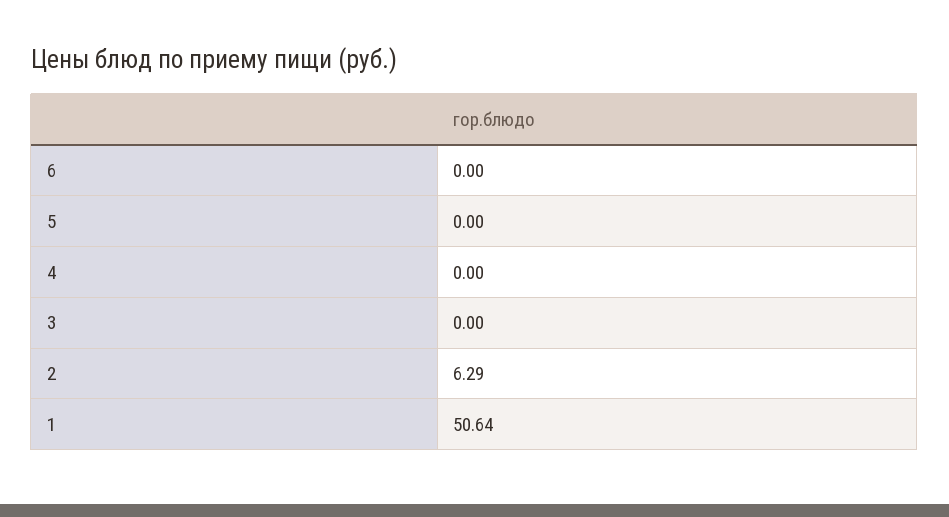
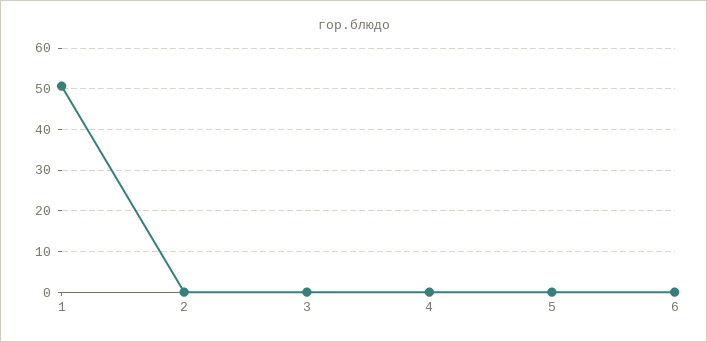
2: 6.29 -> 0

